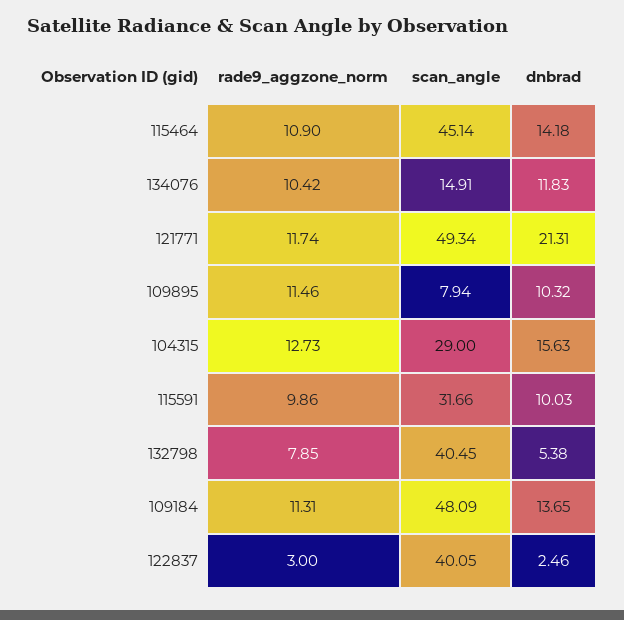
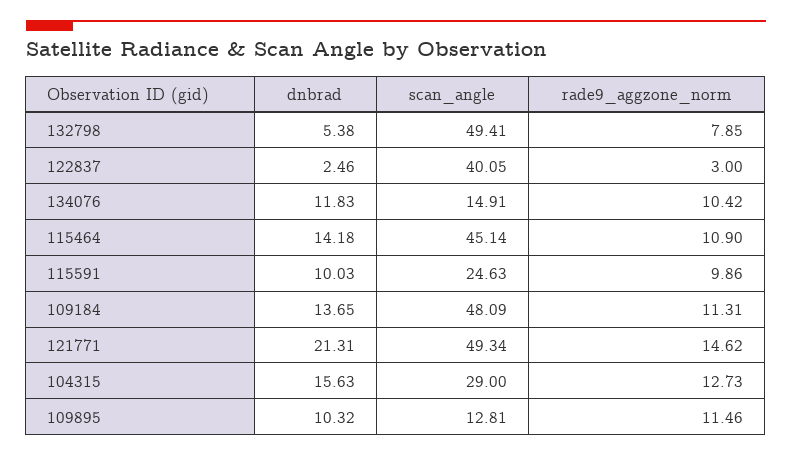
rade9_aggzone_norm, 121771: 11.74 -> 14.62
scan_angle, 109895: 7.94 -> 12.81
scan_angle, 115591: 31.66 -> 24.63
scan_angle, 132798: 40.45 -> 49.41

